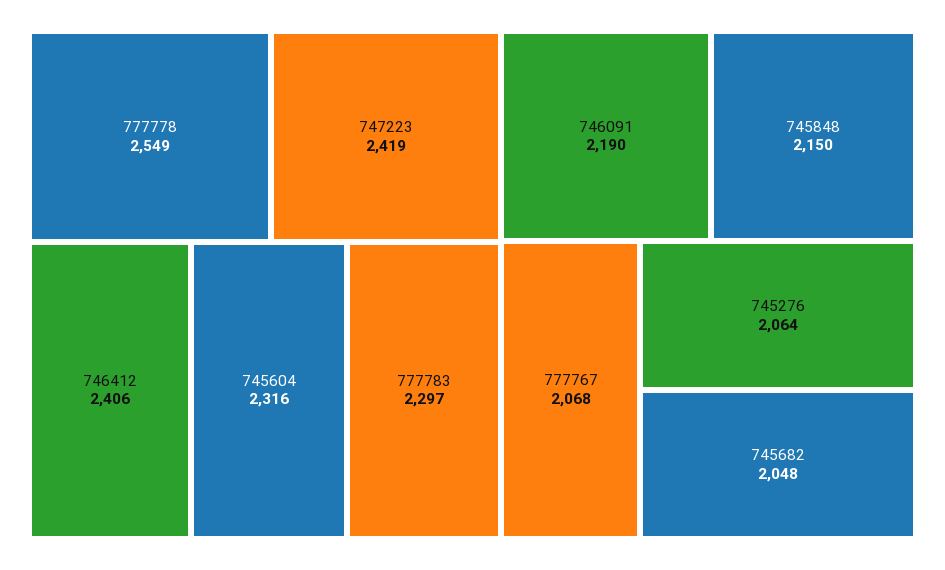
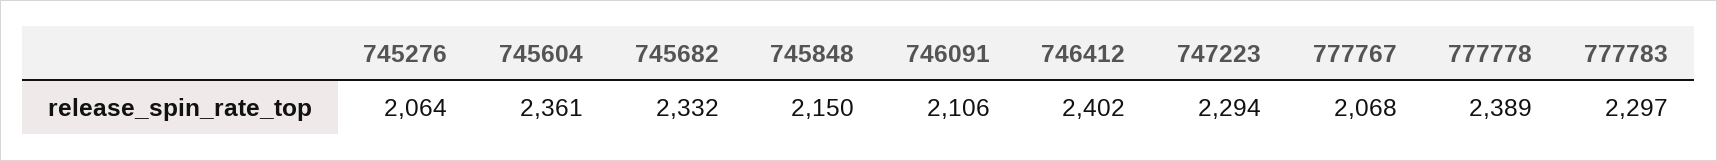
777778: 2549 -> 2389
747223: 2419 -> 2294
746412: 2406 -> 2402
745604: 2316 -> 2361
746091: 2190 -> 2106
745682: 2048 -> 2332

